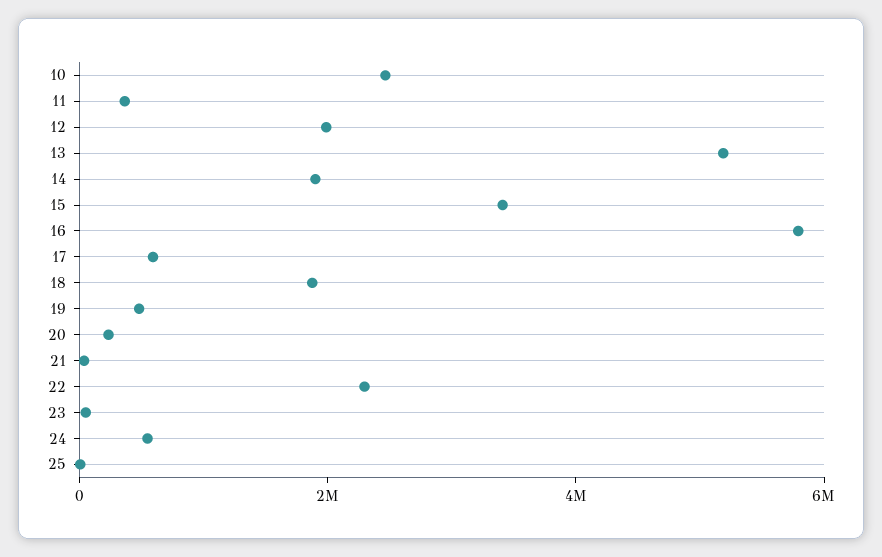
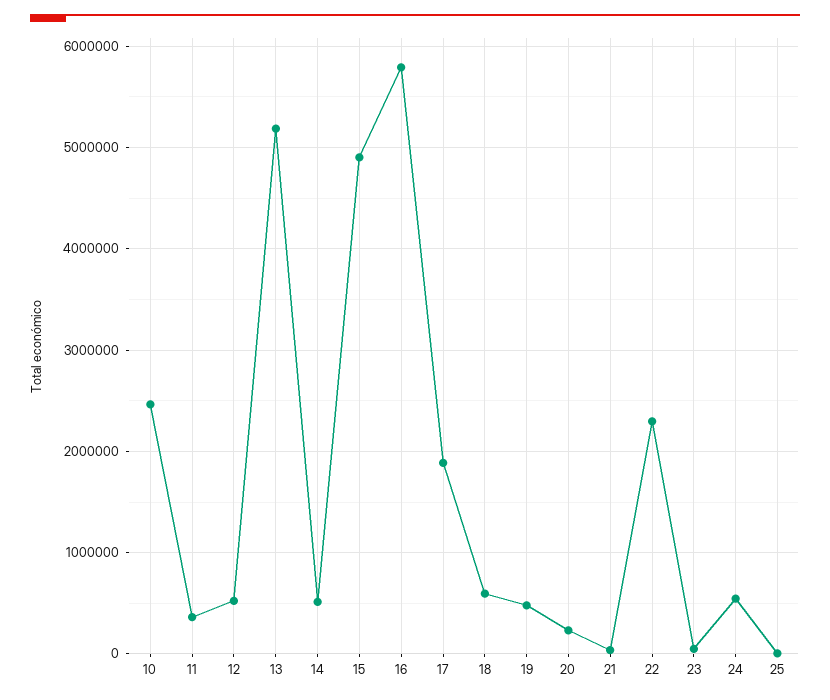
12: 2000000 -> 500000
14: 2000000 -> 500000
15: 3500000 -> 4900000
17: 500000 -> 1900000
18: 2000000 -> 600000

